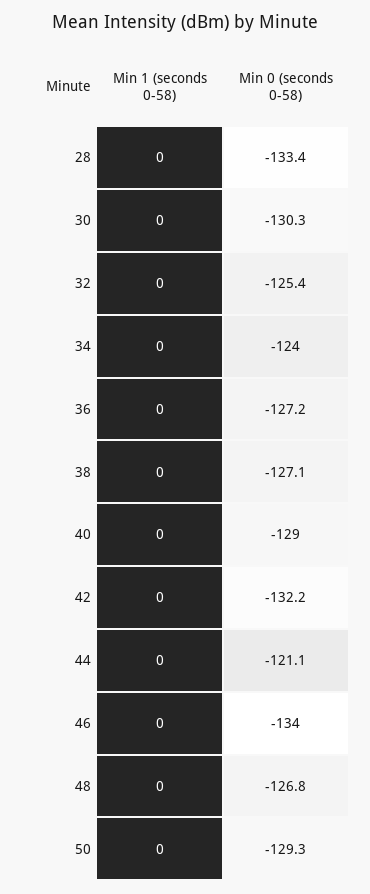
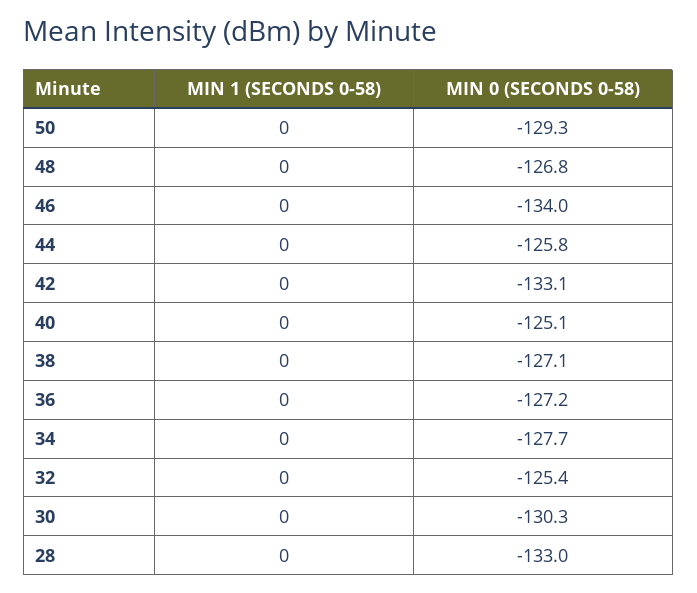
Min 0 (seconds 0-58), 28: -133.4 -> -133
Min 0 (seconds 0-58), 34: -124 -> -127.7
Min 0 (seconds 0-58), 40: -129 -> -125.1
Min 0 (seconds 0-58), 42: -132.2 -> -133.1
Min 0 (seconds 0-58), 44: -121.1 -> -125.8

